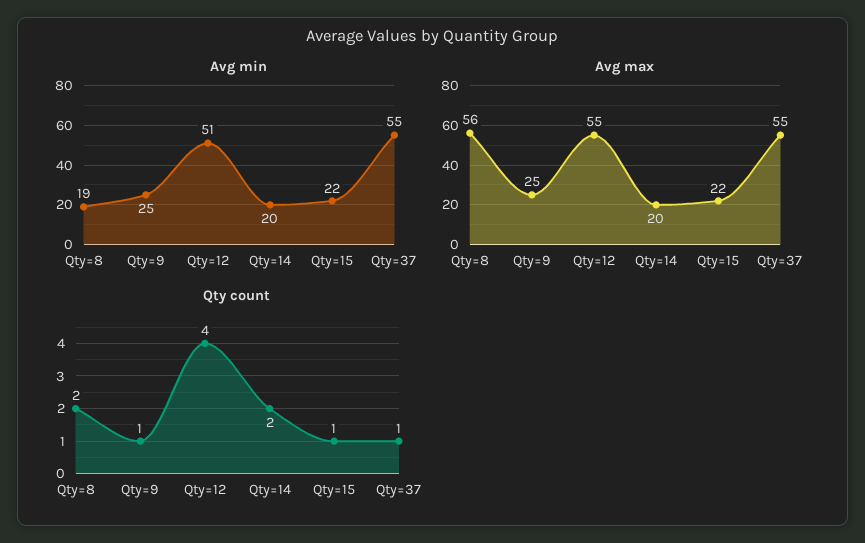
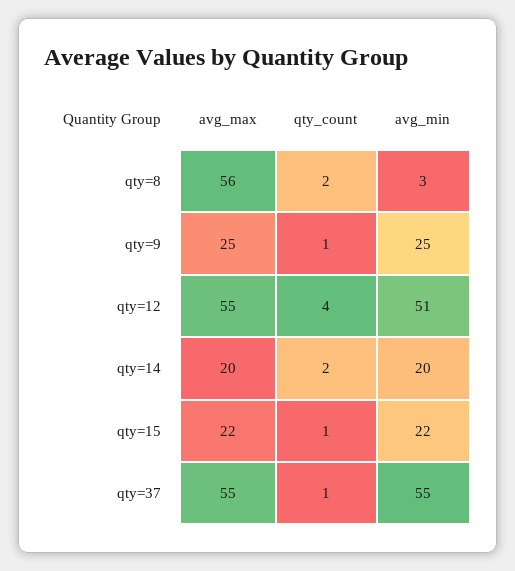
Avg min, Qty=8: 19 -> 3

